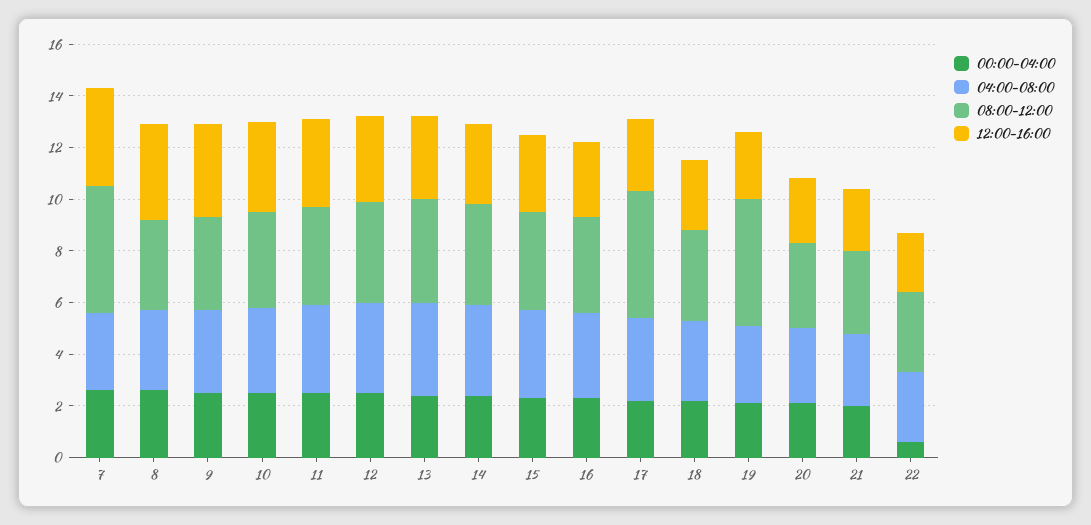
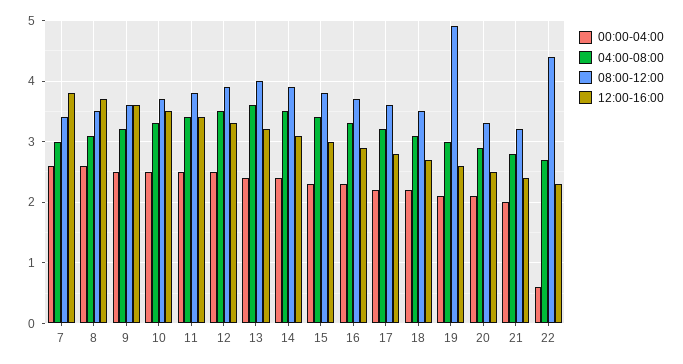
08:00-12:00, 7: 5 -> 3.4
08:00-12:00, 17: 5 -> 3.6
08:00-12:00, 22: 3 -> 4.4

